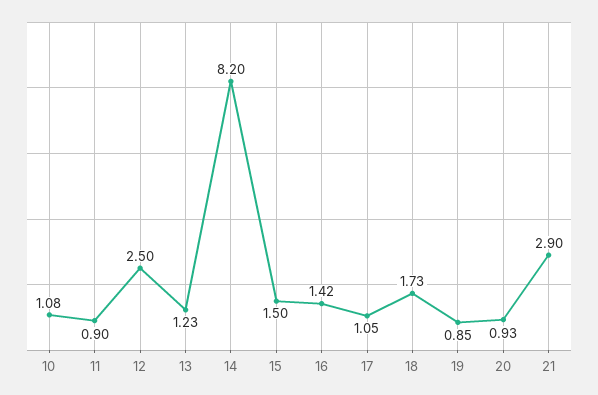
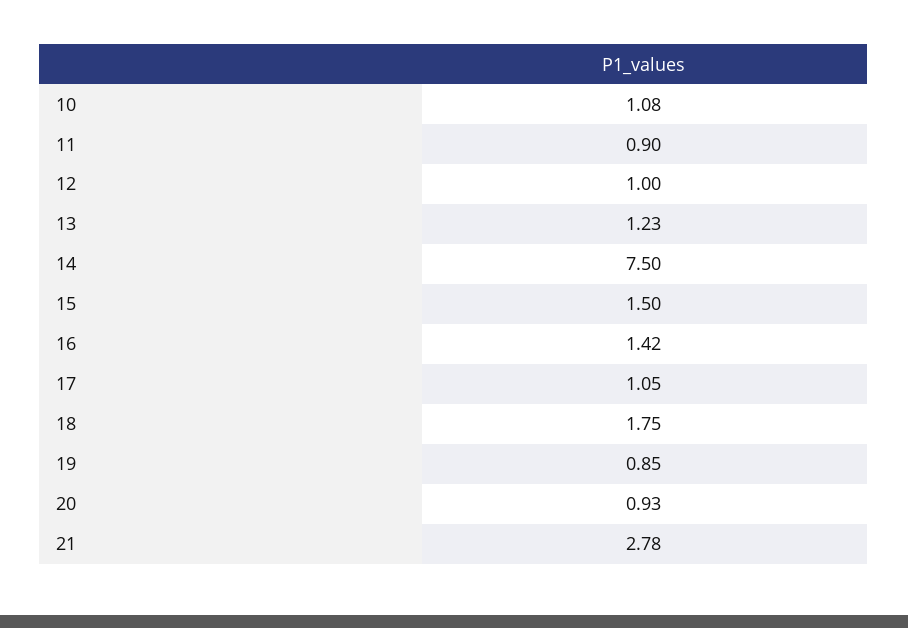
12: 2.5 -> 1
14: 8.2 -> 7.5
18: 1.73 -> 1.75
21: 2.9 -> 2.78

